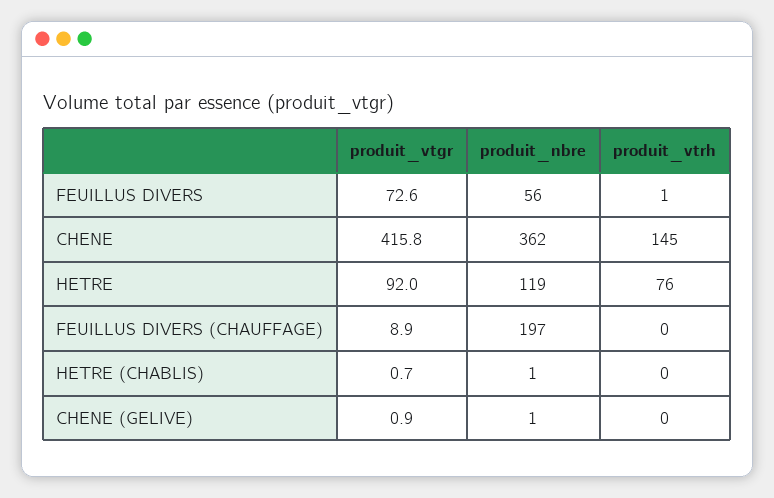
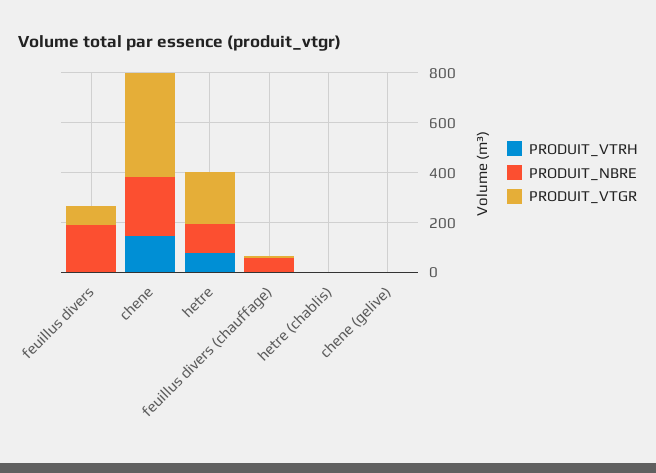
produit_nbre, FEUILLUS DIVERS: 56 -> 200
produit_nbre, CHENE: 362 -> 250
produit_vtgr, HETRE: 92 -> 200
produit_nbre, FEUILLUS DIVERS (CHAUFFAGE): 197 -> 50

